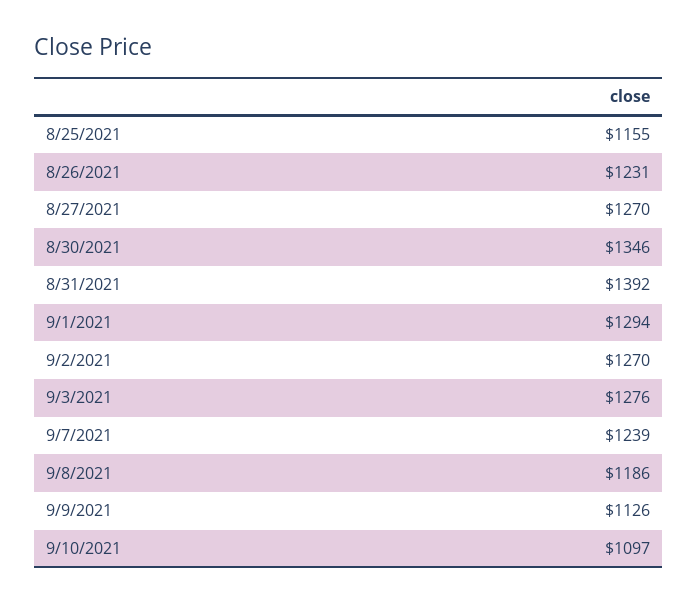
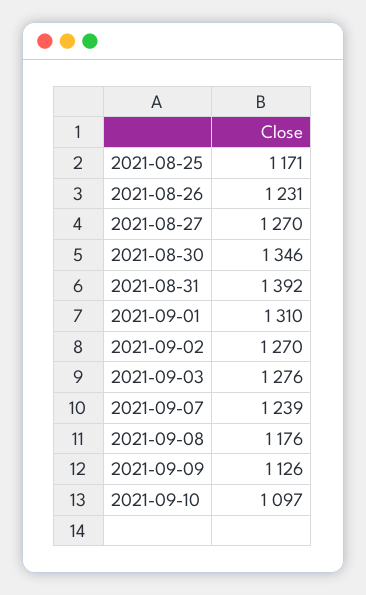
8/25/2021: 1155 -> 1171
9/1/2021: 1294 -> 1310
9/8/2021: 1186 -> 1176

